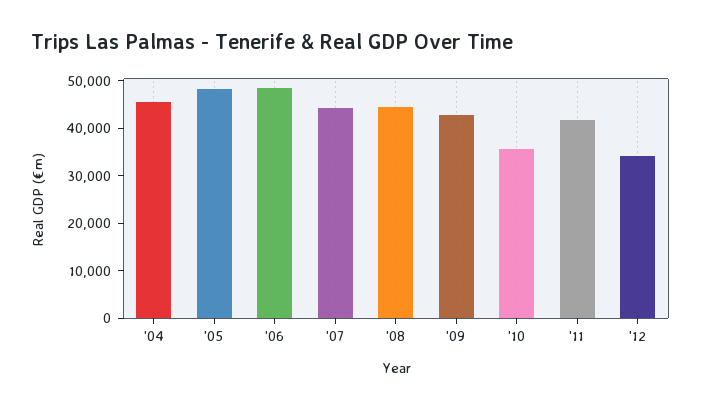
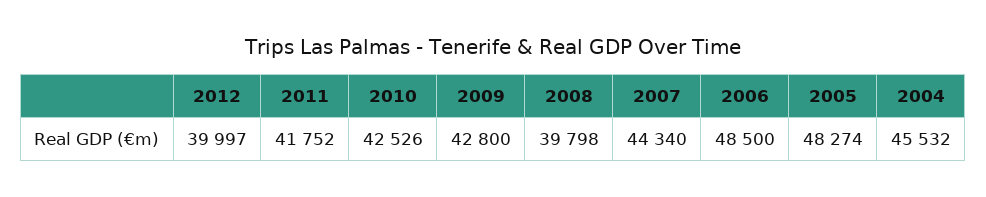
'08: 44000 -> 39798
'10: 36000 -> 42526
'12: 34000 -> 39997

